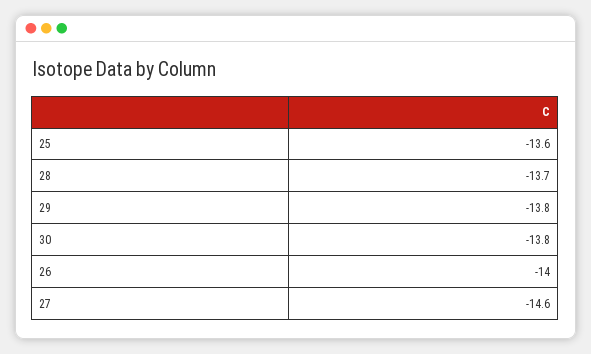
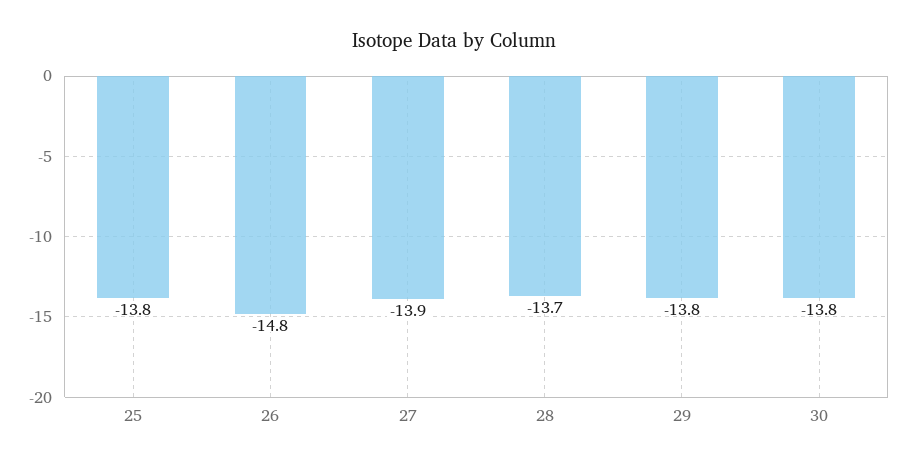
25: -13.6 -> -13.8
26: -14 -> -14.8
27: -14.6 -> -13.9

